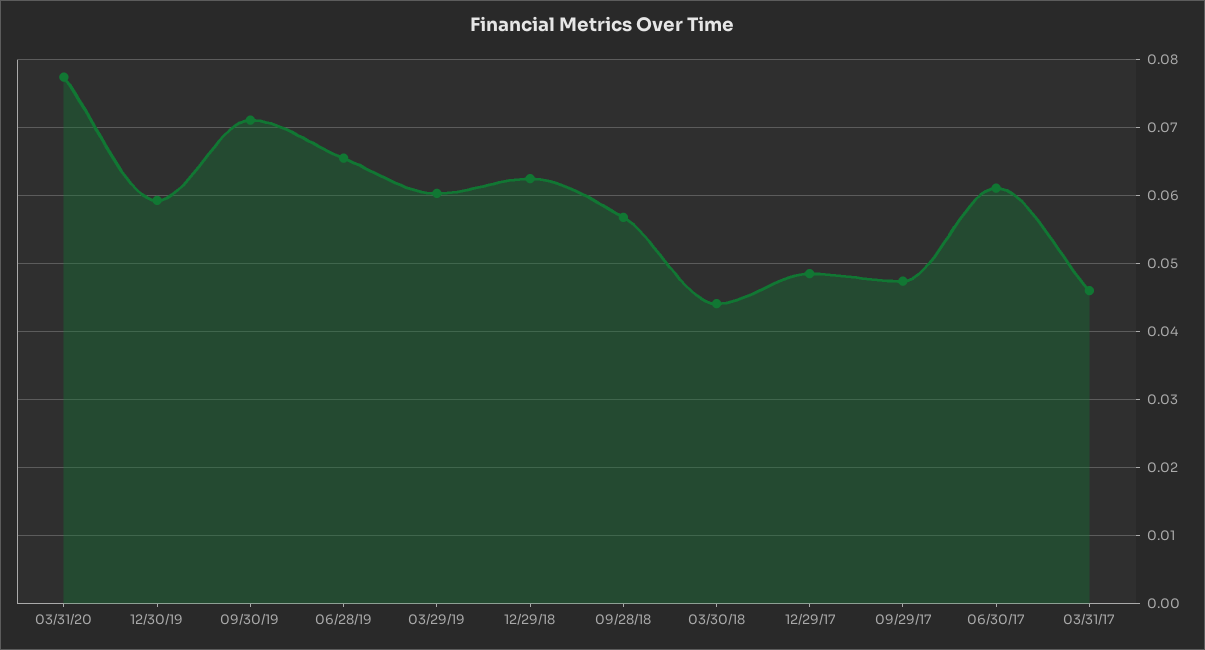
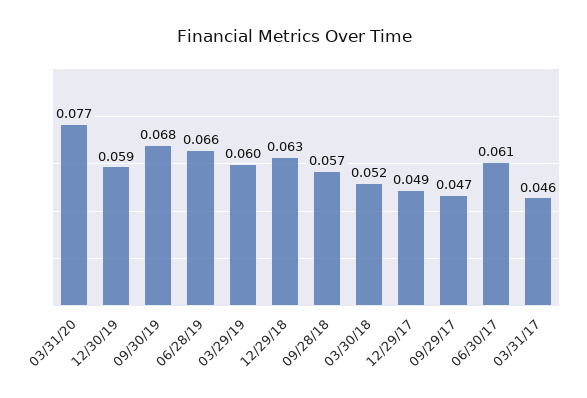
09/30/19: 0.071 -> 0.068
03/30/18: 0.044 -> 0.052

